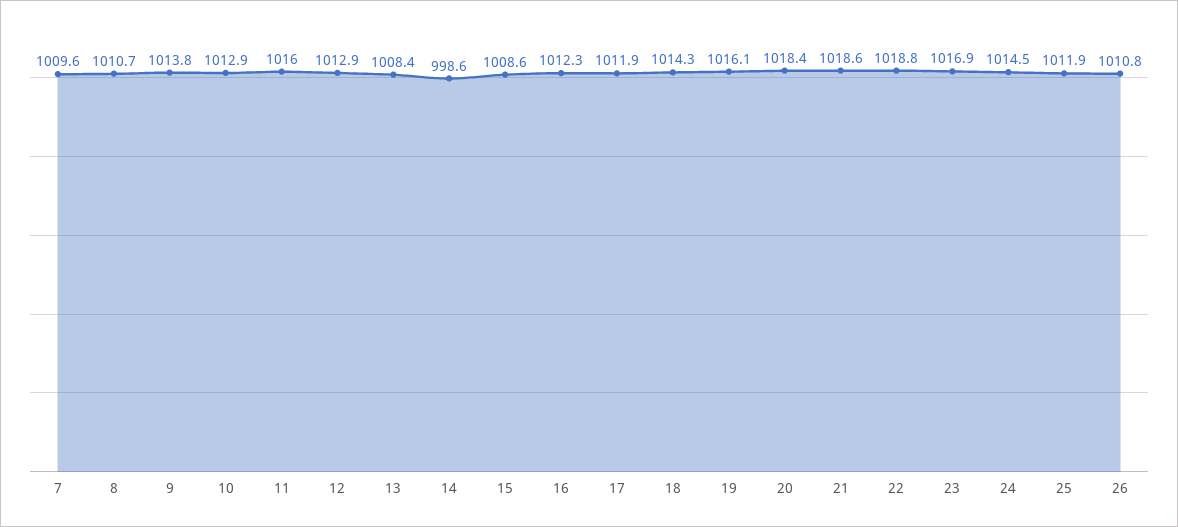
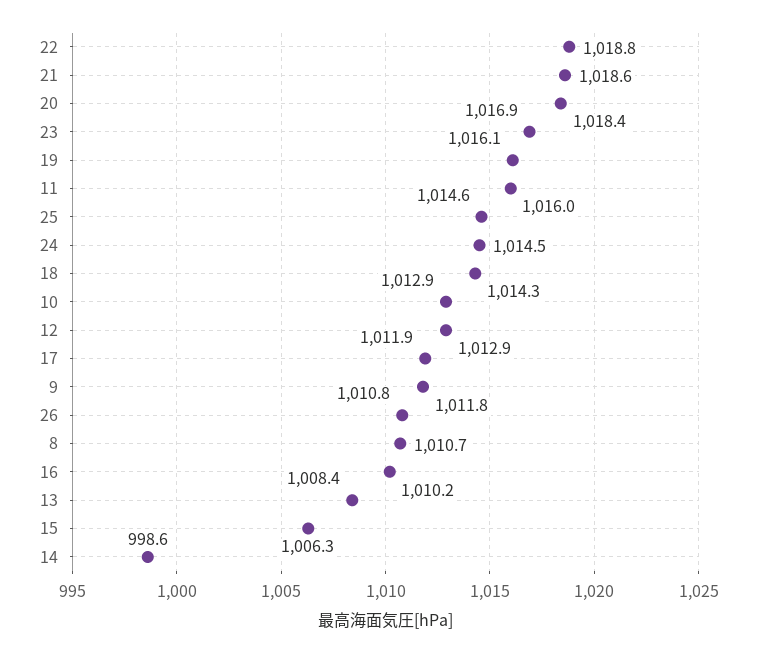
7: 1009.6 -> none
9: 1013.8 -> 1011.8
15: 1008.6 -> 1006.3
16: 1012.3 -> 1010.2
25: 1011.9 -> 1014.6

